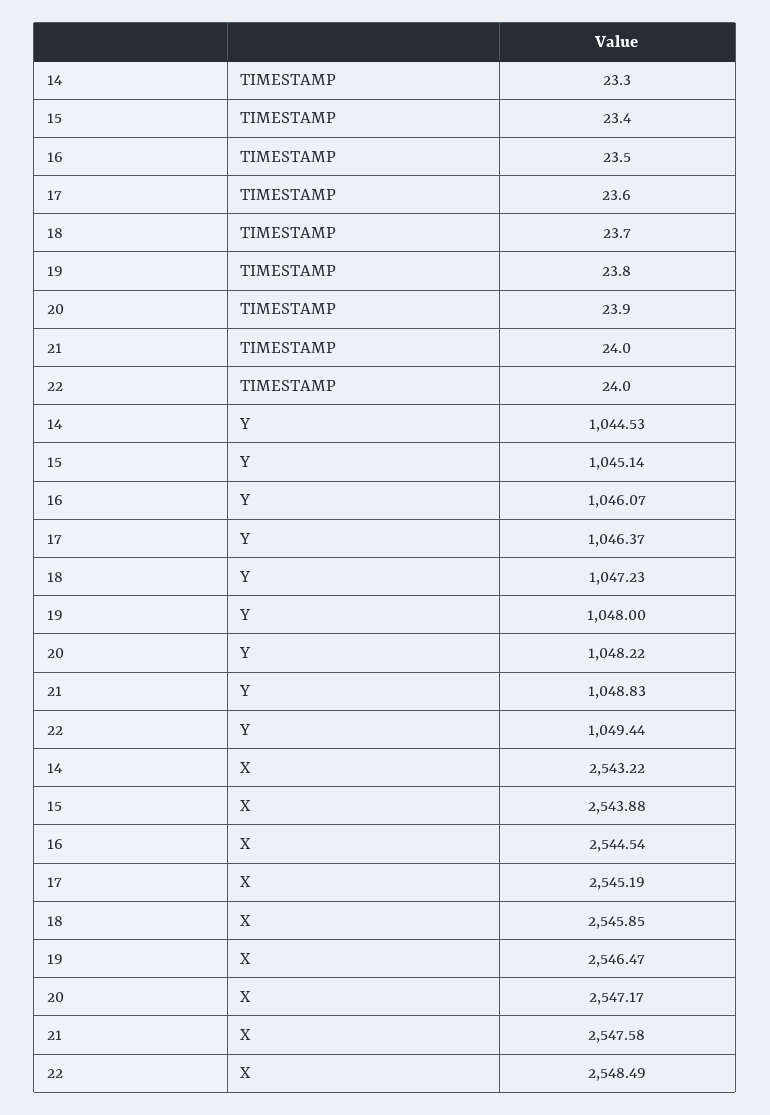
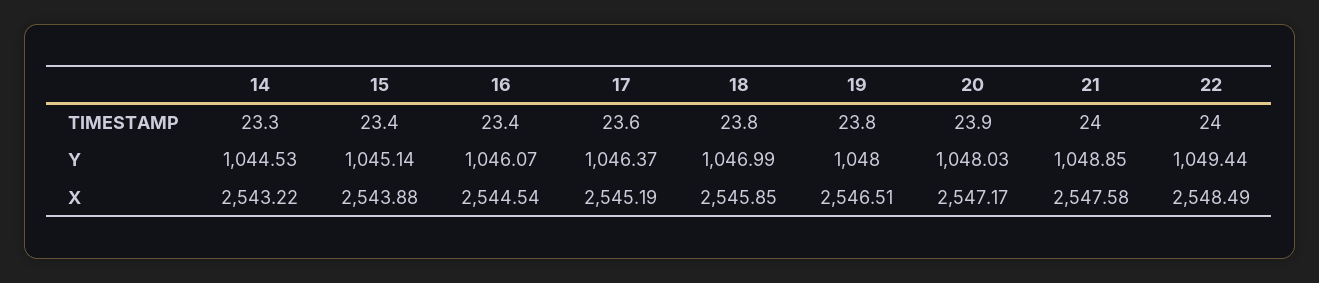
16, TIMESTAMP: 23.5 -> 23.4
18, TIMESTAMP: 23.7 -> 23.8
18, Y: 1047.23 -> 1046.99
20, Y: 1048.22 -> 1048.03
21, Y: 1048.83 -> 1048.85
19, X: 2546.47 -> 2546.51

